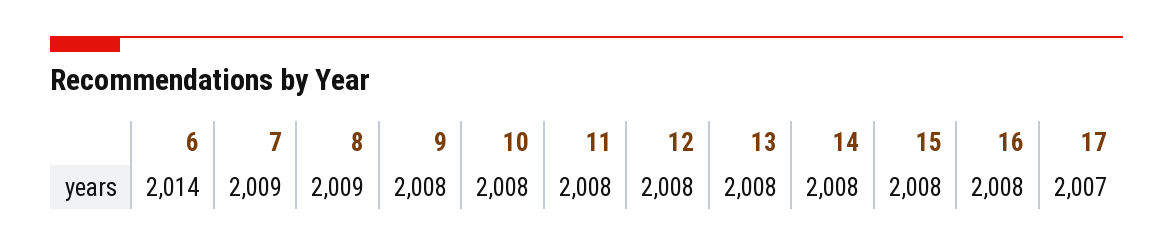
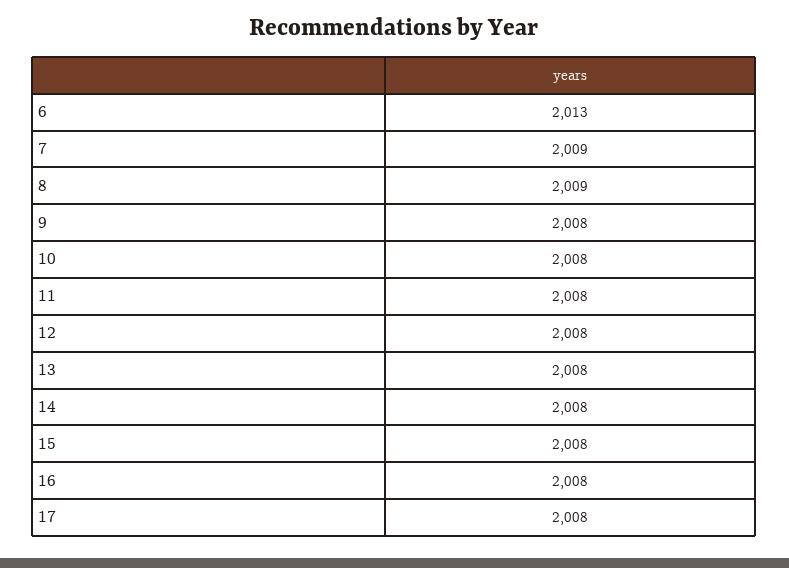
6: 2014 -> 2013
17: 2007 -> 2008

